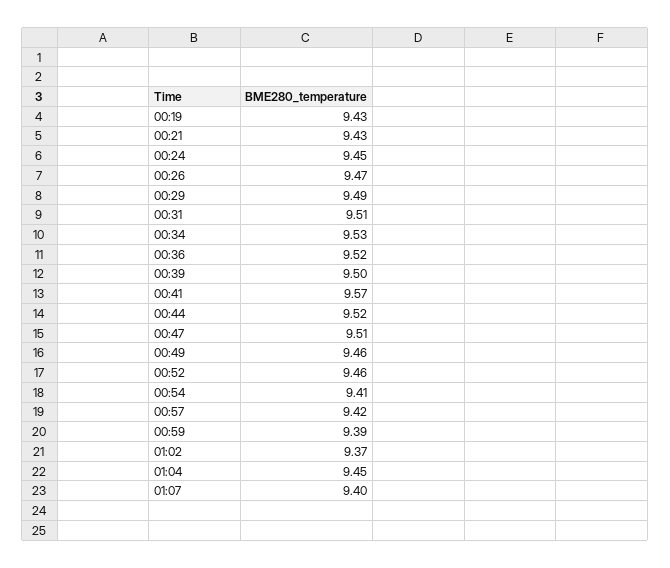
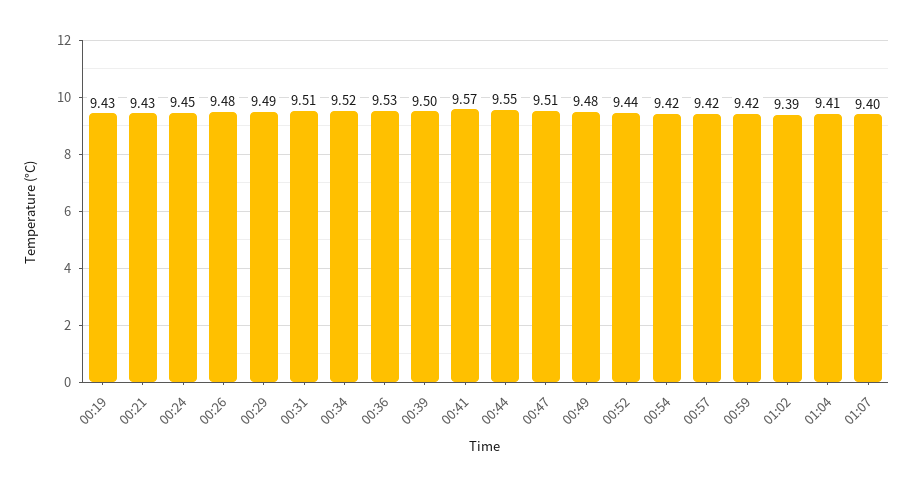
00:26: 9.47 -> 9.48
00:34: 9.53 -> 9.52
00:36: 9.52 -> 9.53
00:44: 9.52 -> 9.55
00:49: 9.46 -> 9.48
00:52: 9.46 -> 9.44
00:54: 9.41 -> 9.42
00:59: 9.39 -> 9.42
01:02: 9.37 -> 9.39
01:04: 9.45 -> 9.41

